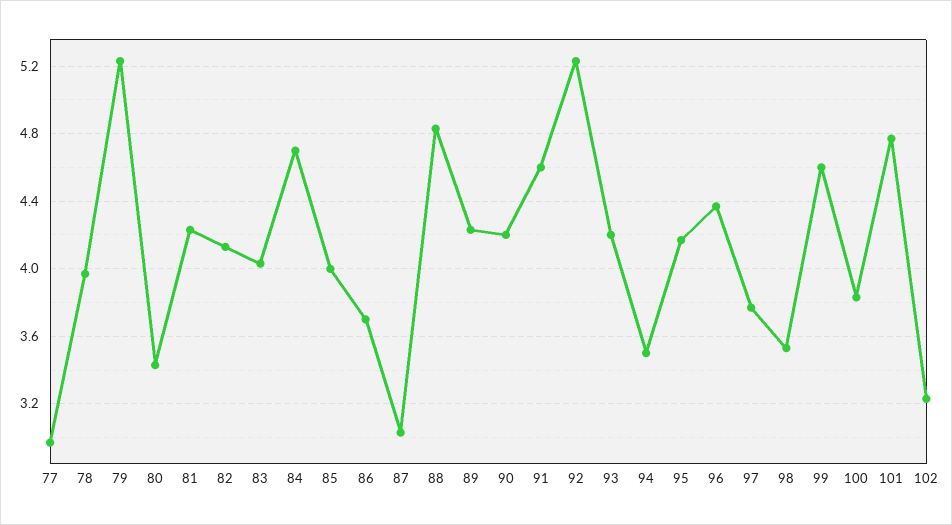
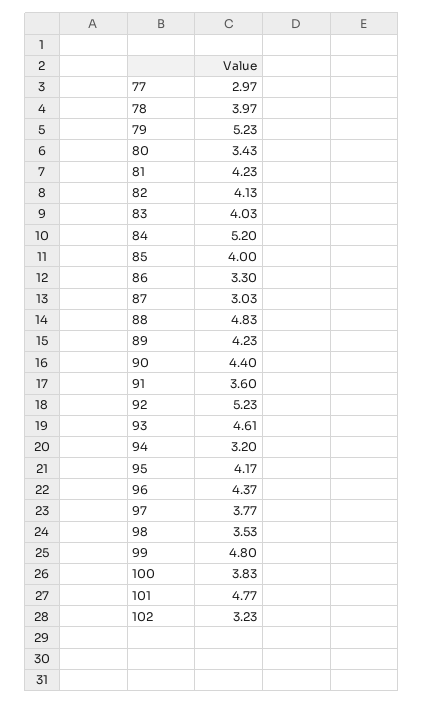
84: 4.7 -> 5.2
86: 3.7 -> 3.3
90: 4.2 -> 4.4
91: 4.6 -> 3.6
93: 4.2 -> 4.61
94: 3.5 -> 3.2
99: 4.6 -> 4.8

